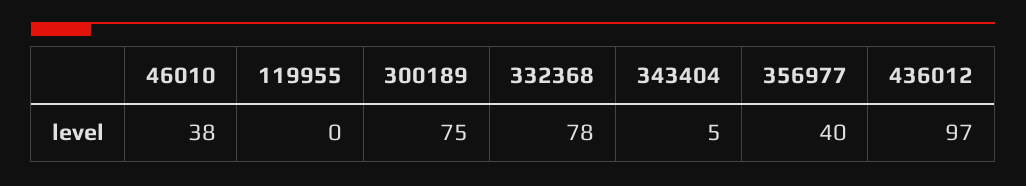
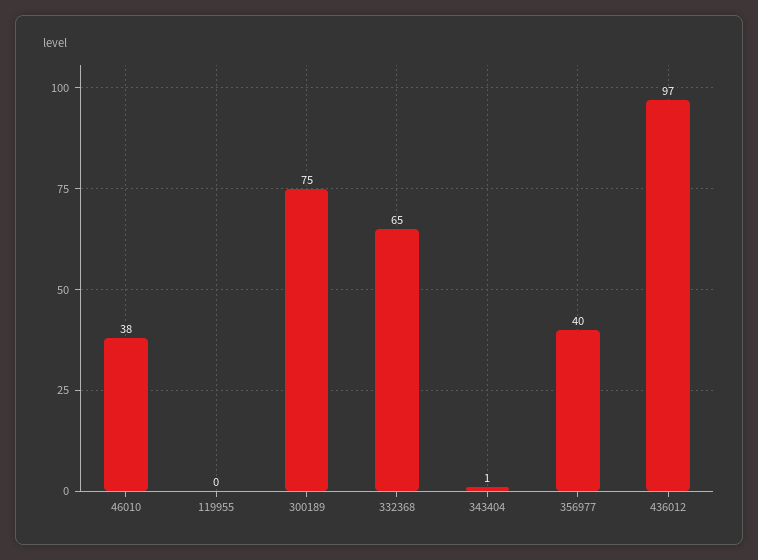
332368: 78 -> 65
343404: 5 -> 1

